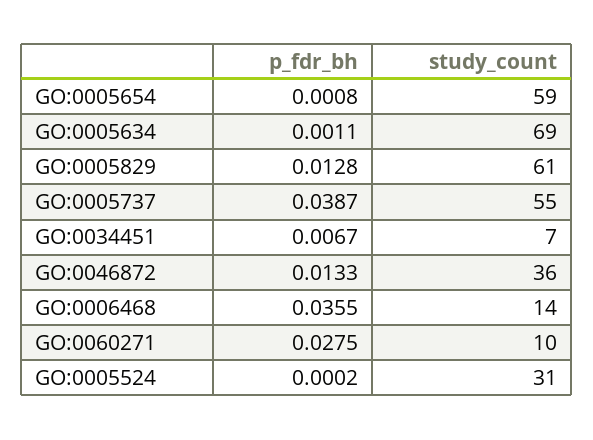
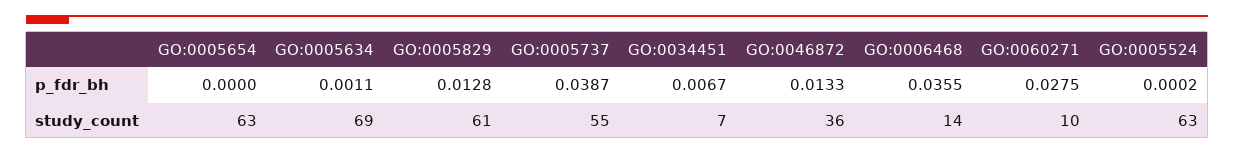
p_fdr_bh, GO:0005654: 0.0008 -> 0
study_count, GO:0005654: 59 -> 63
study_count, GO:0005524: 31 -> 63

